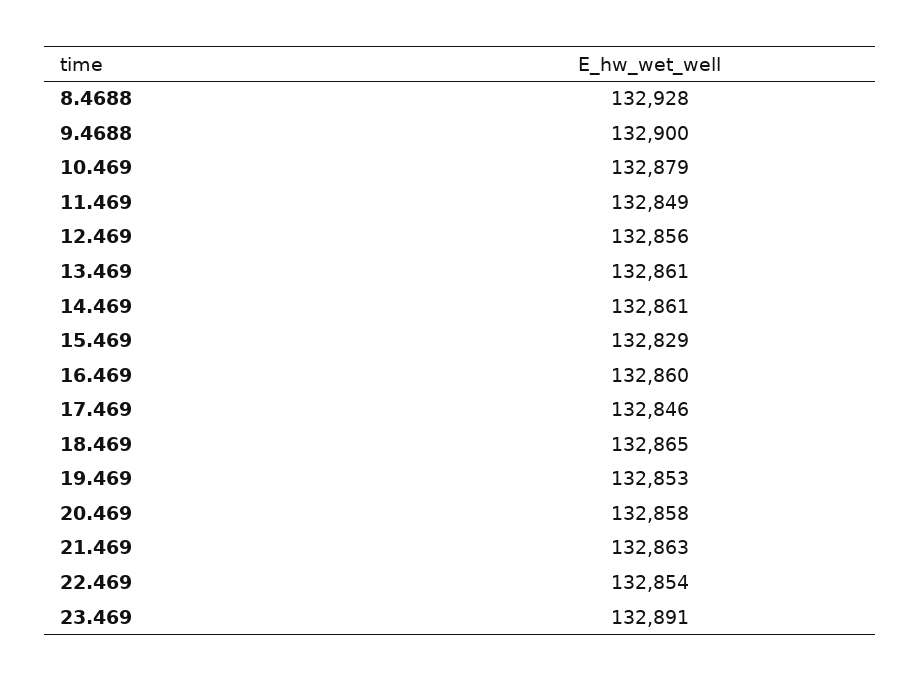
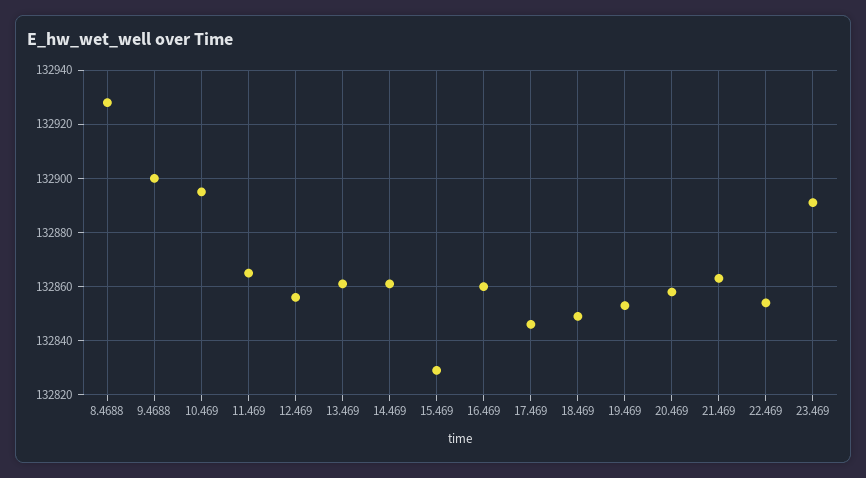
10.469: 132879 -> 132895
11.469: 132849 -> 132865
18.469: 132865 -> 132850

